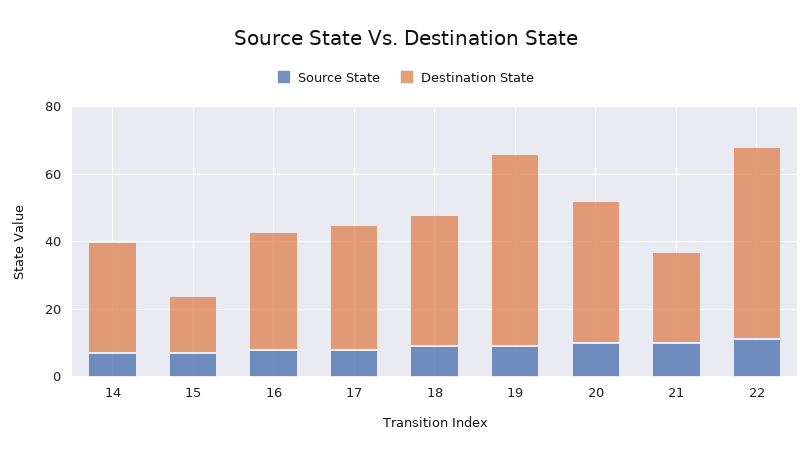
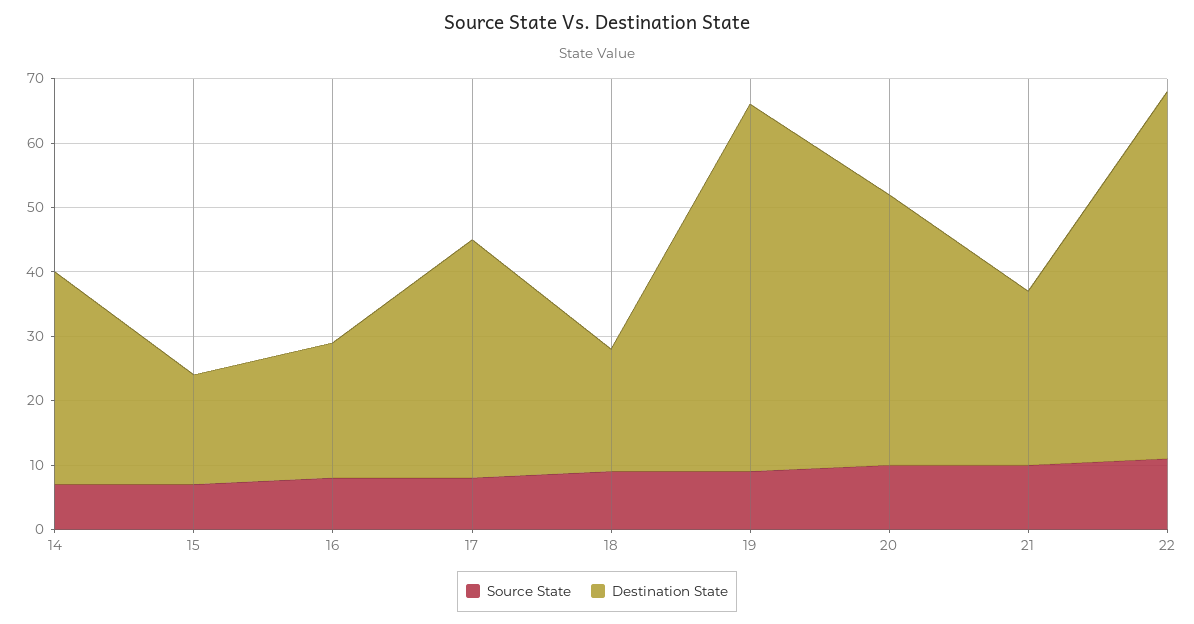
Destination State, 16: 35 -> 20
Destination State, 18: 40 -> 20

